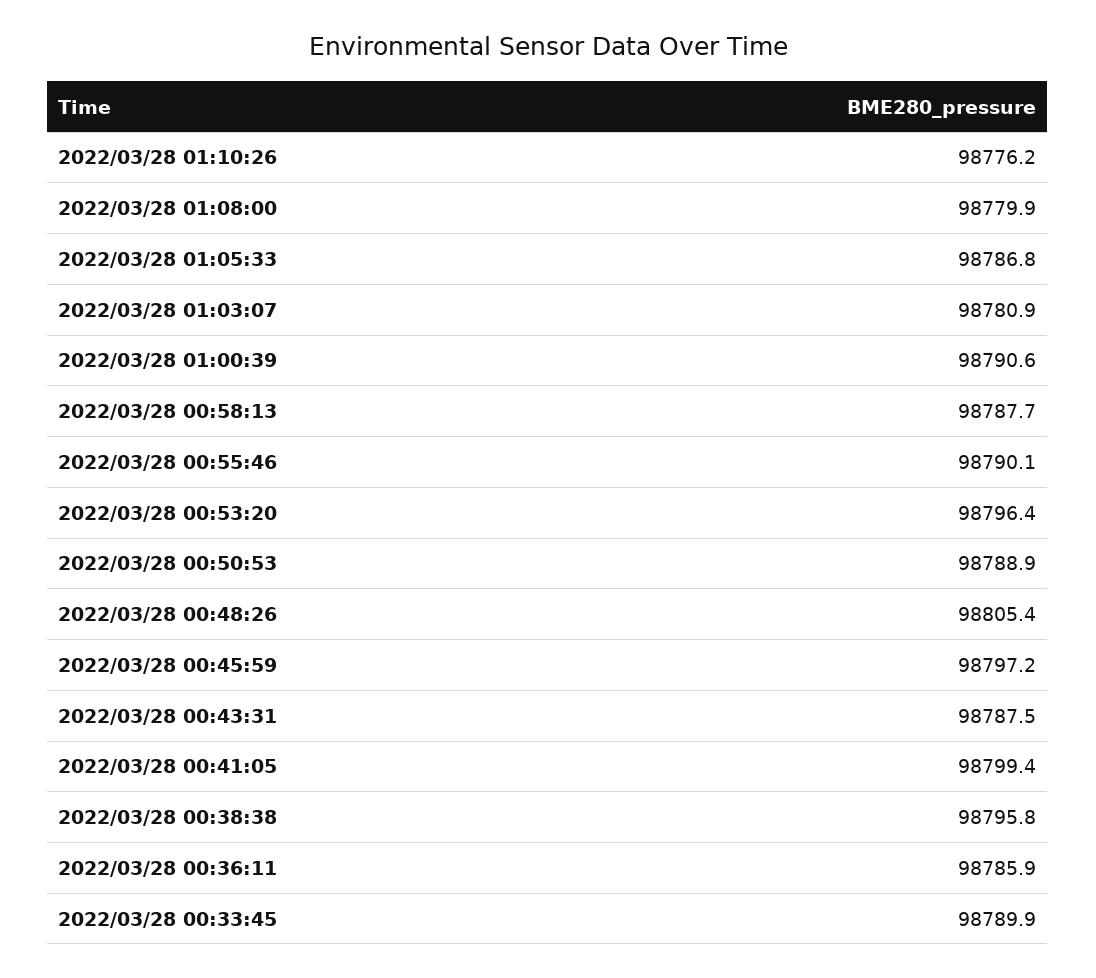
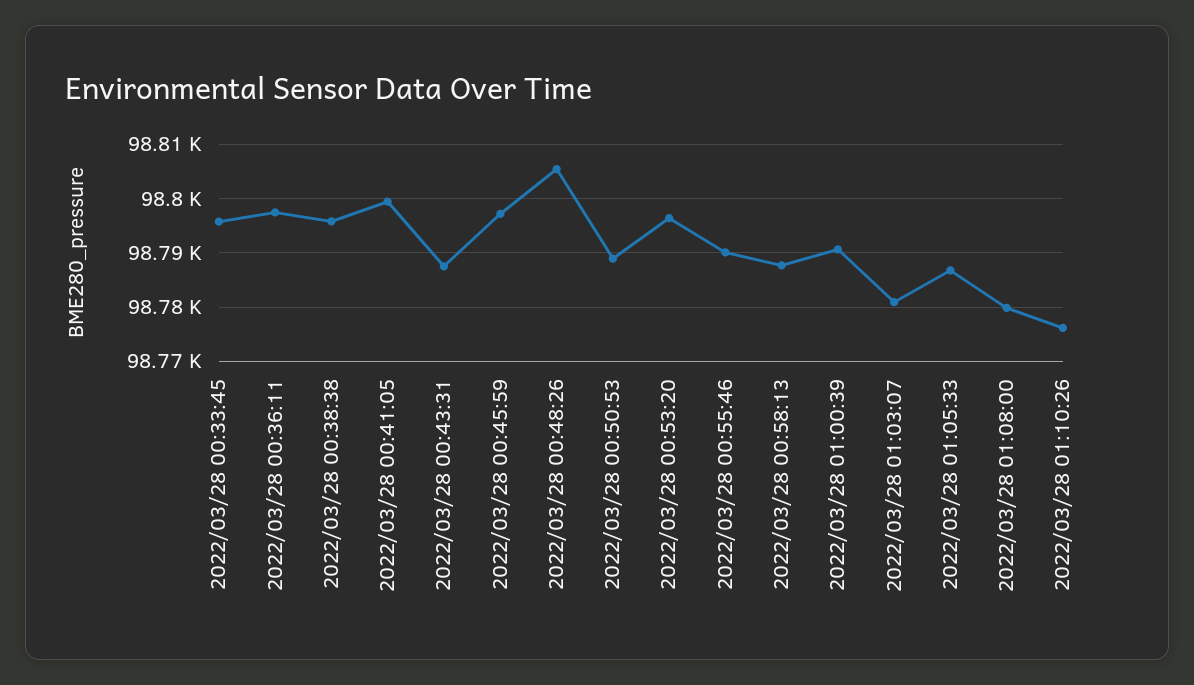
2022/03/28 00:36:11: 98785.9 -> 98798
2022/03/28 00:33:45: 98789.9 -> 98796

